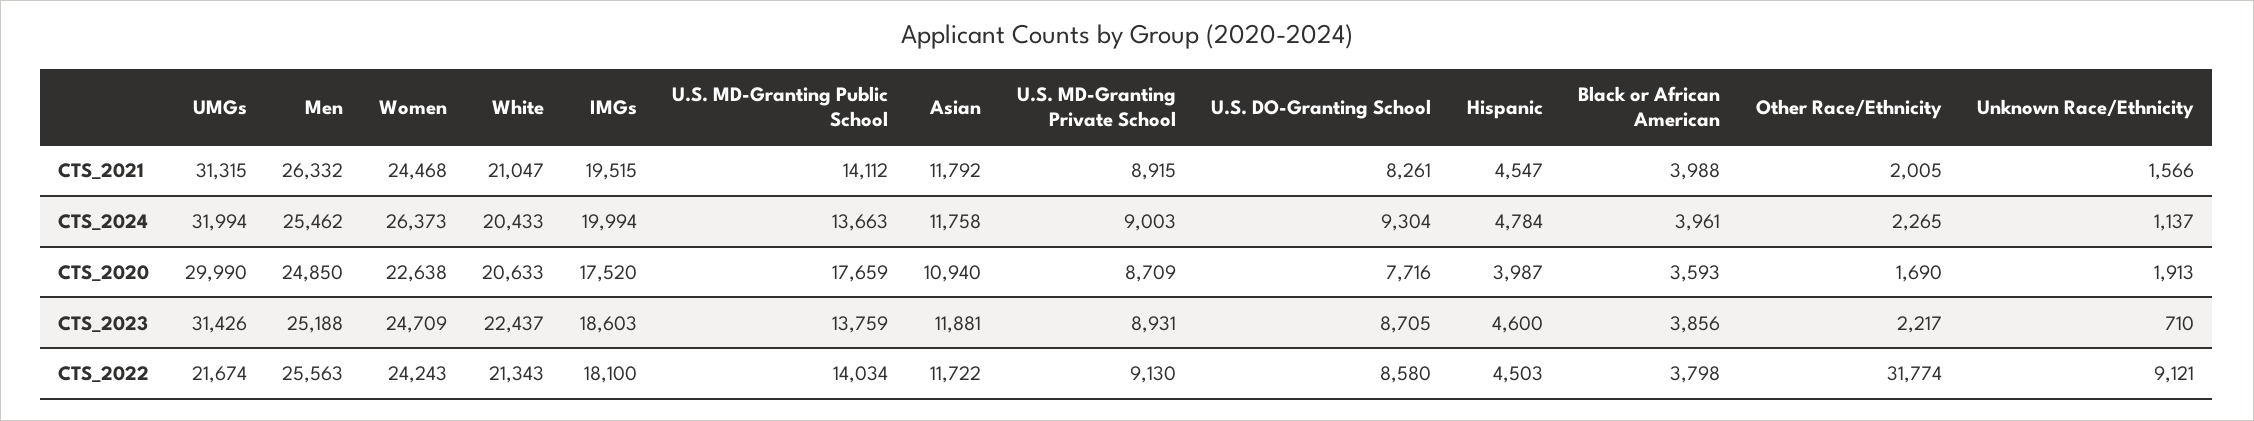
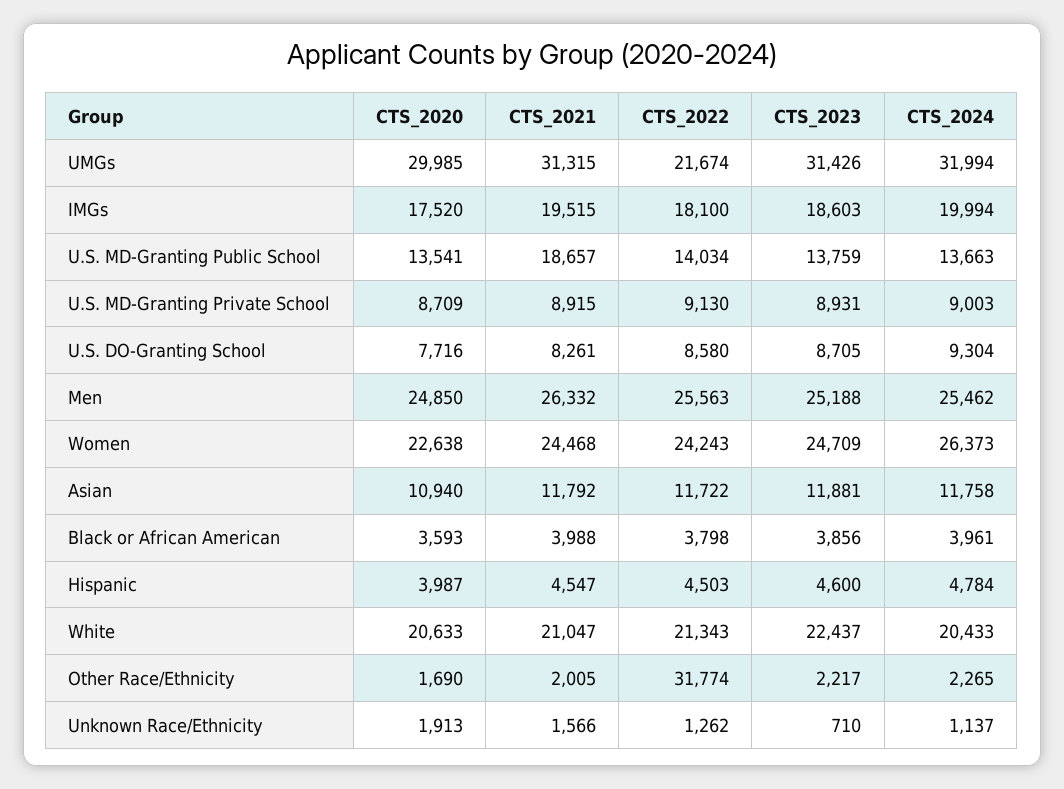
U.S. MD-Granting Public School, CTS_2021: 14112 -> 18657
UMGs, CTS_2020: 29990 -> 29985
U.S. MD-Granting Public School, CTS_2020: 17659 -> 13541
Unknown Race/Ethnicity, CTS_2022: 9121 -> 1262

